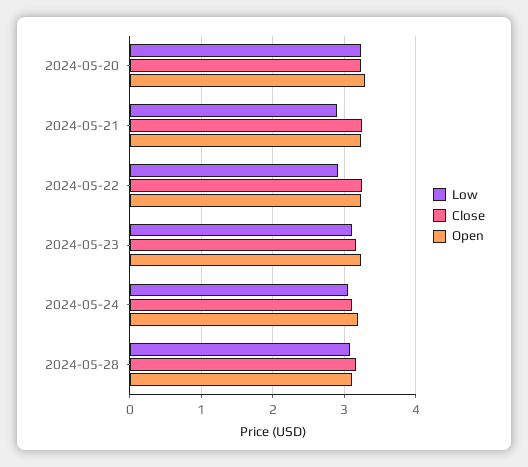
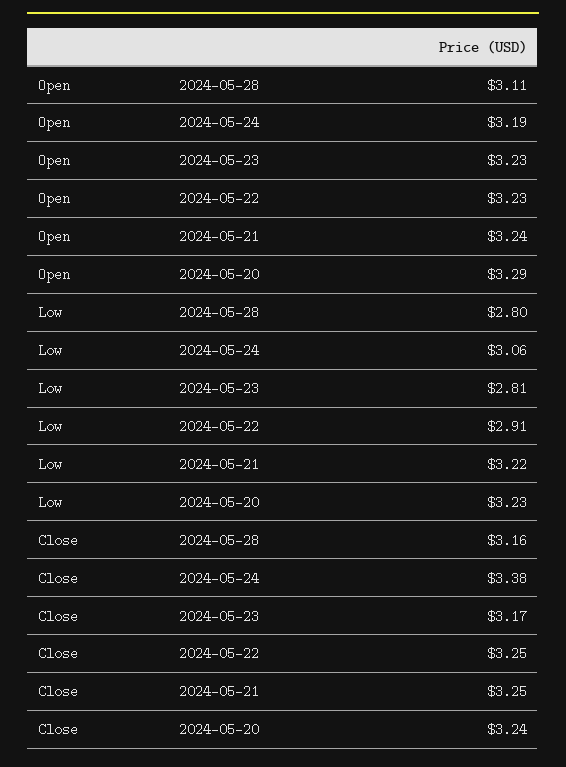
Low, 2024-05-21: 2.9 -> 3.22
Low, 2024-05-23: 3.1 -> 2.81
Close, 2024-05-24: 3.1 -> 3.38
Low, 2024-05-28: 3.1 -> 2.8

